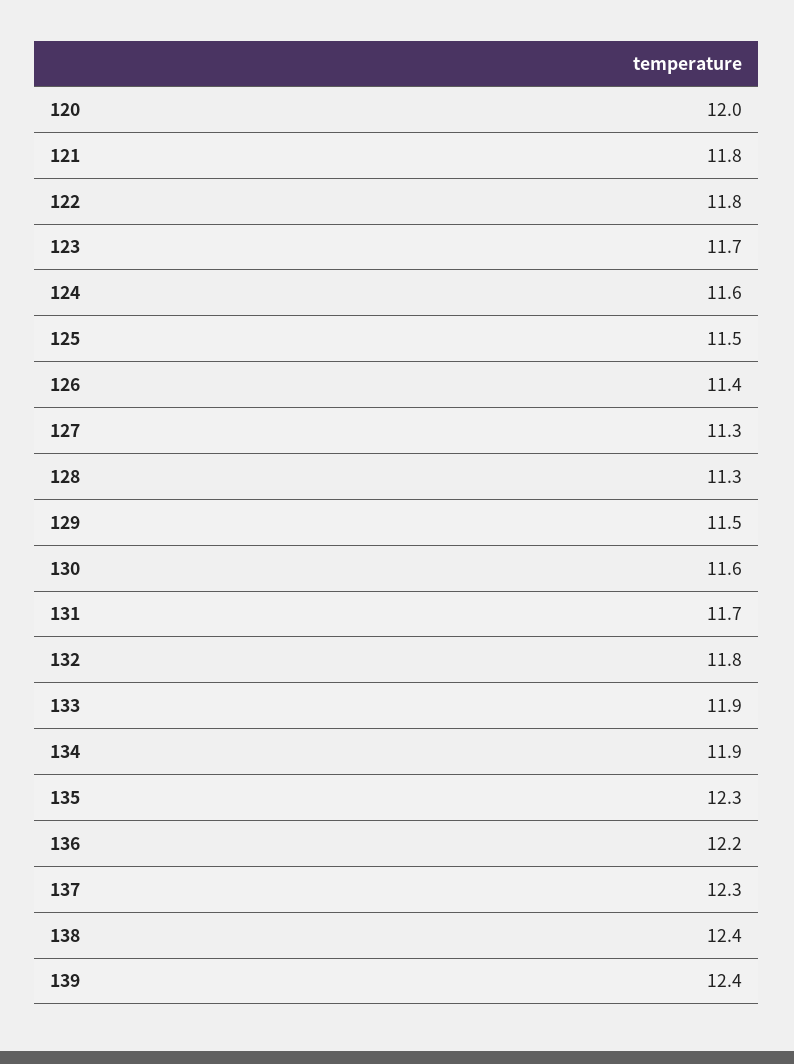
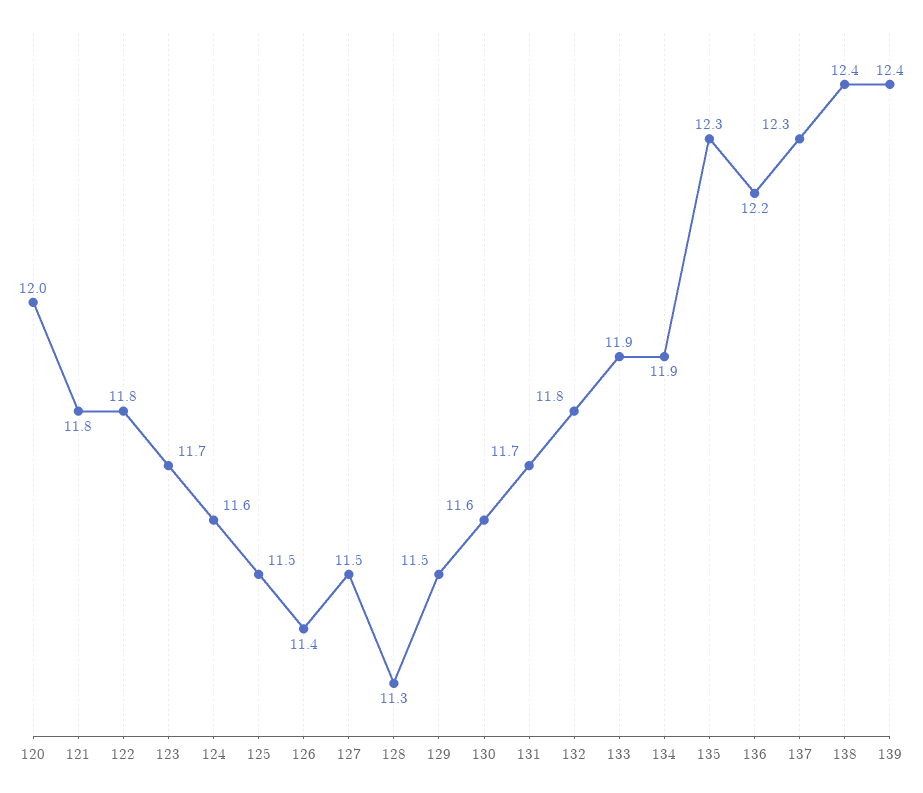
127: 11.3 -> 11.5

